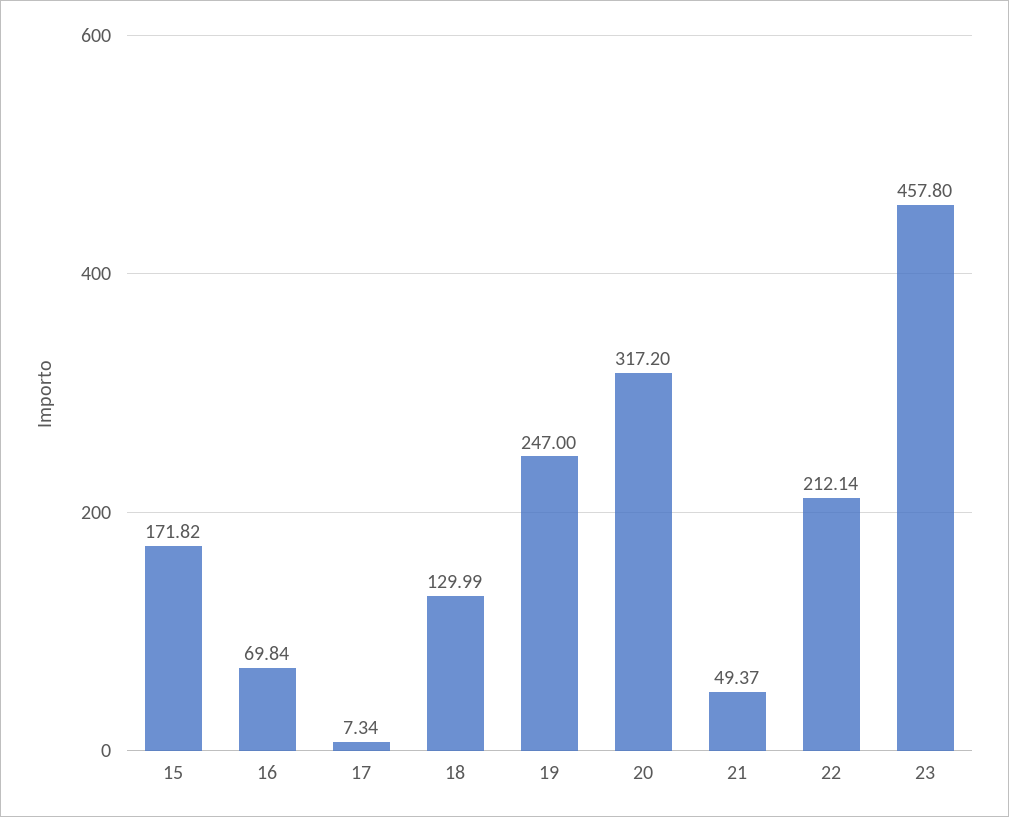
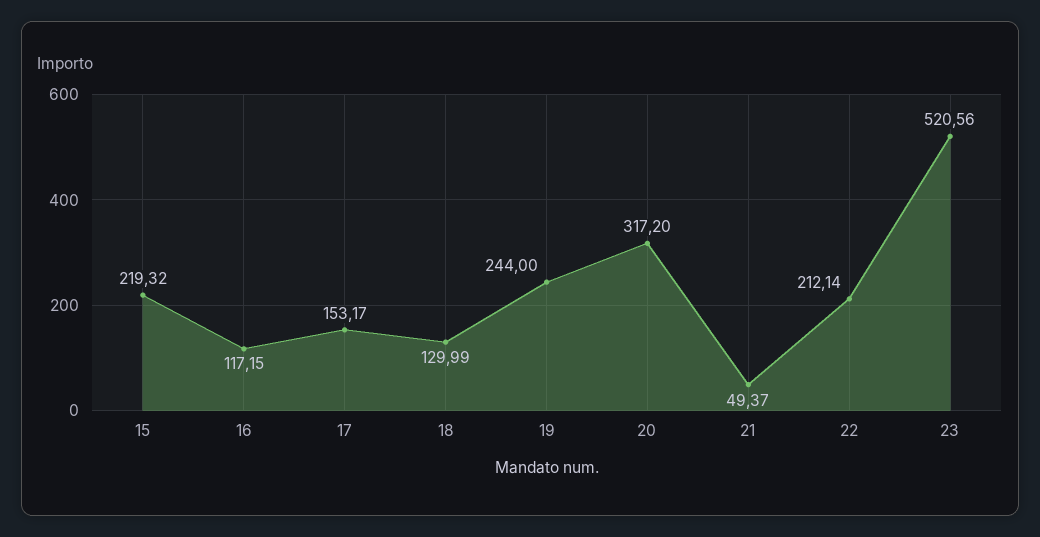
15: 171.82 -> 219.32
16: 69.84 -> 117.15
17: 7.34 -> 153.17
19: 247 -> 244
23: 457.8 -> 520.56

